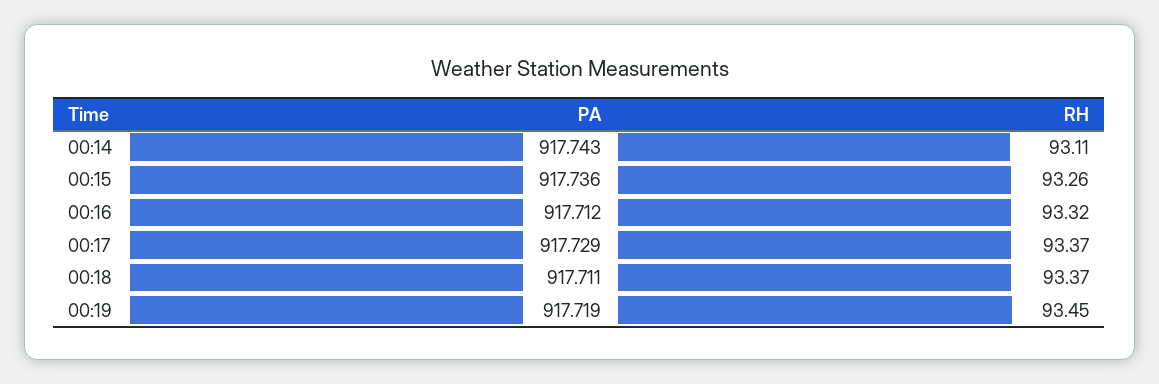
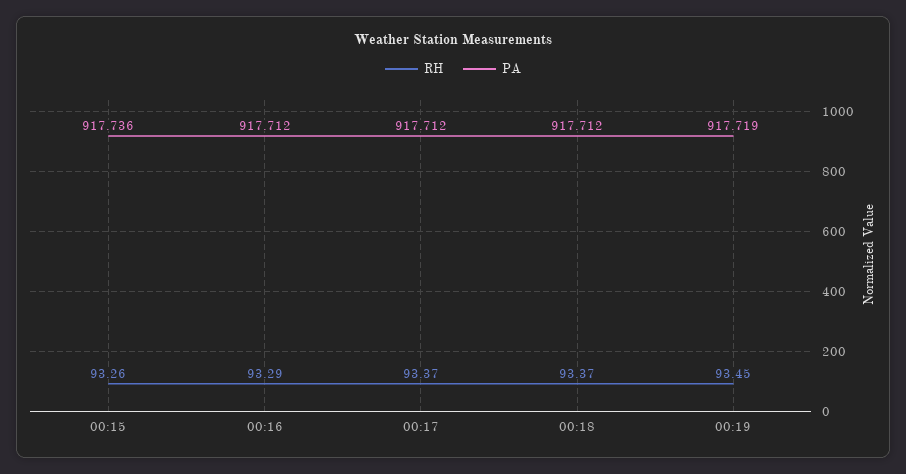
PA, 00:14: 917.743 -> none
RH, 00:14: 93.11 -> none
RH, 00:16: 93.32 -> 93.29
PA, 00:17: 917.729 -> 917.712
PA, 00:18: 917.711 -> 917.712

